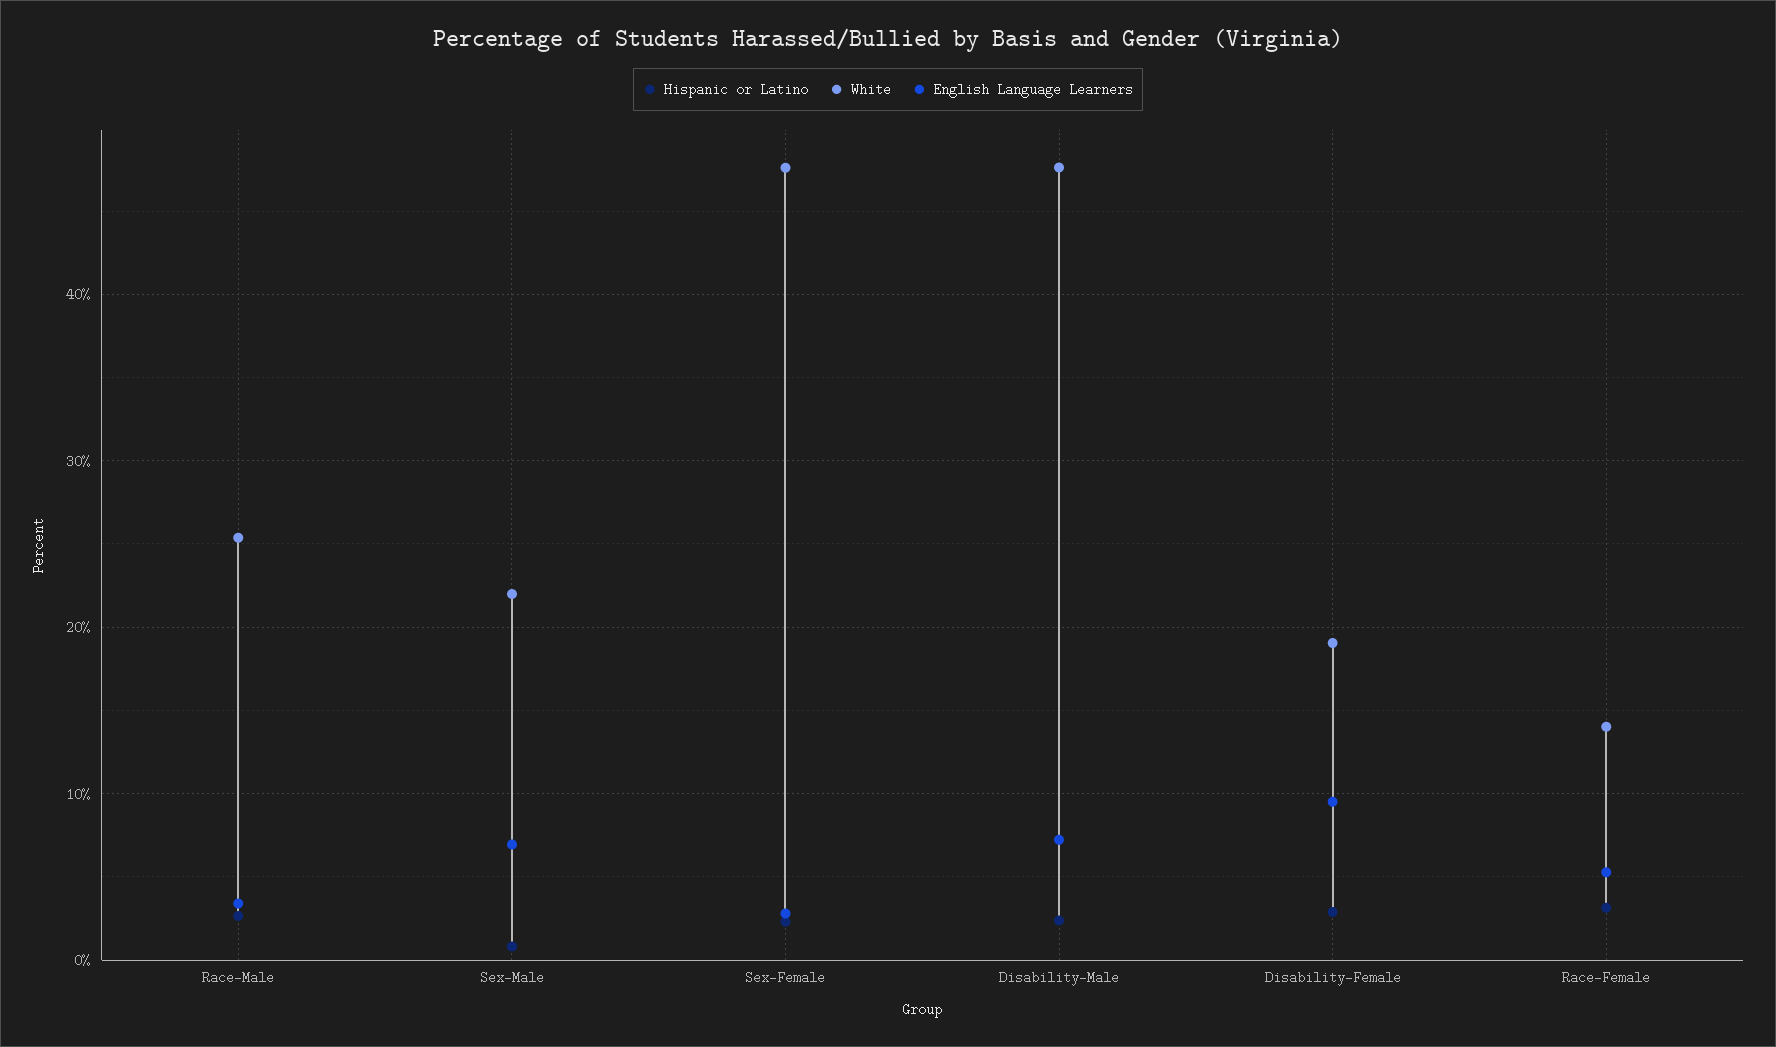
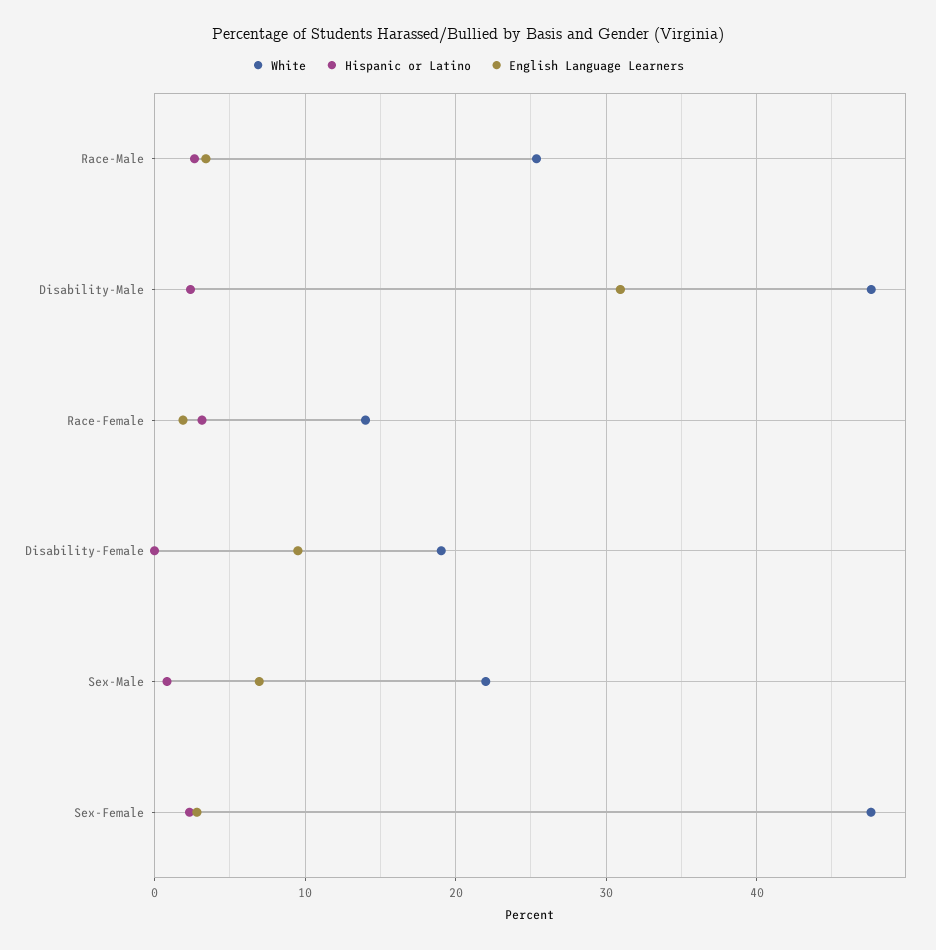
English Language Learners, Disability-Male: 7 -> 31
Hispanic or Latino, Disability-Female: 3 -> 0
English Language Learners, Race-Female: 5 -> 2

